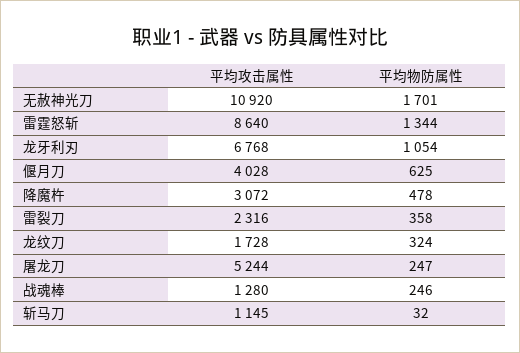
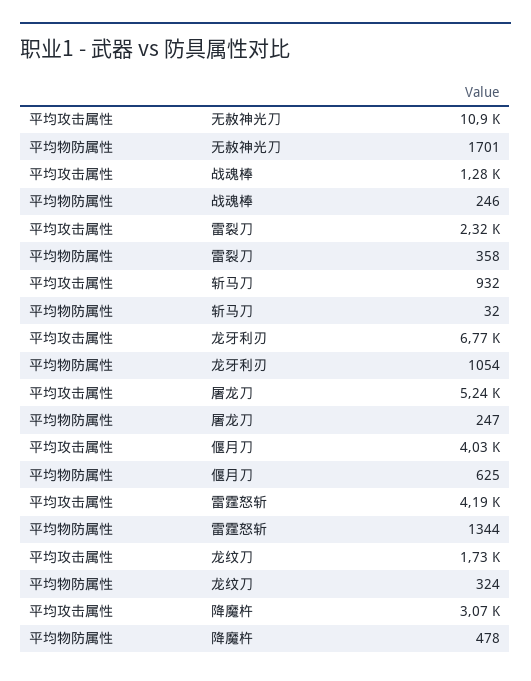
平均攻击属性, 雷霆怒斩: 8640 -> 4190
平均攻击属性, 斩马刀: 1145 -> 932

